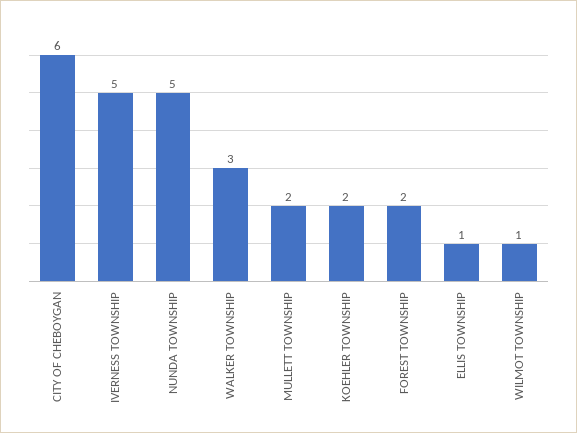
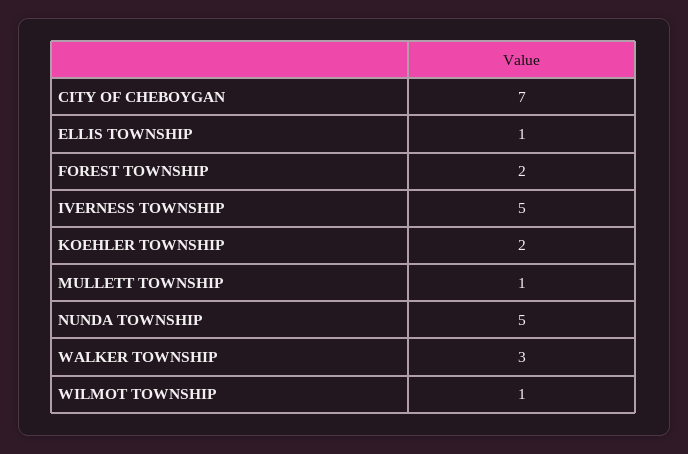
CITY OF CHEBOYGAN: 6 -> 7
MULLETT TOWNSHIP: 2 -> 1

